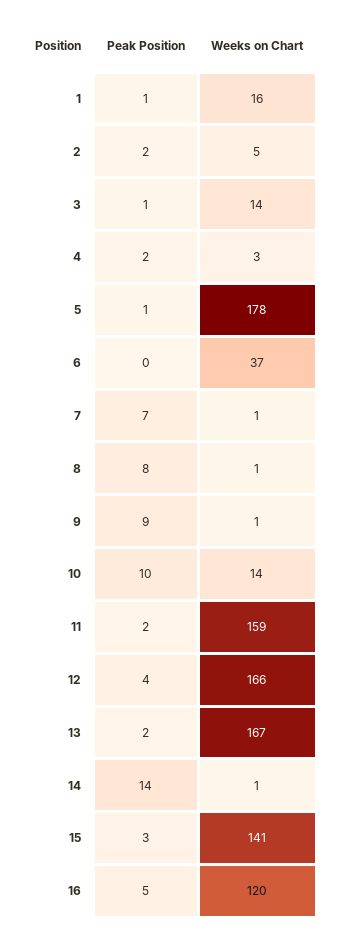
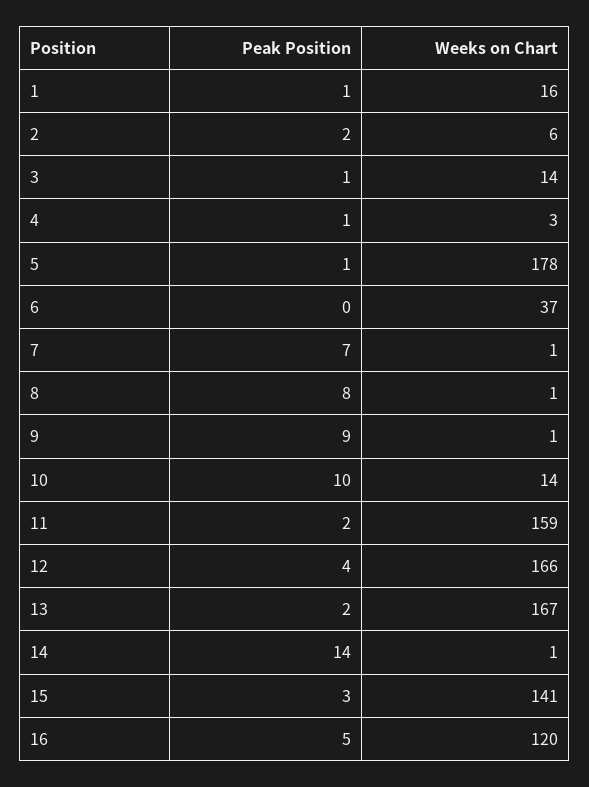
Weeks on Chart, 2: 5 -> 6
Peak Position, 4: 2 -> 1

